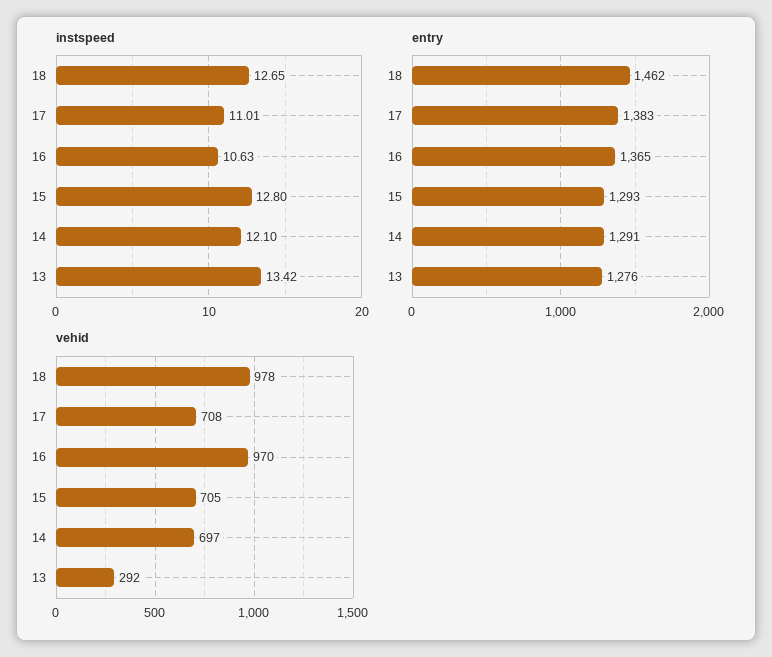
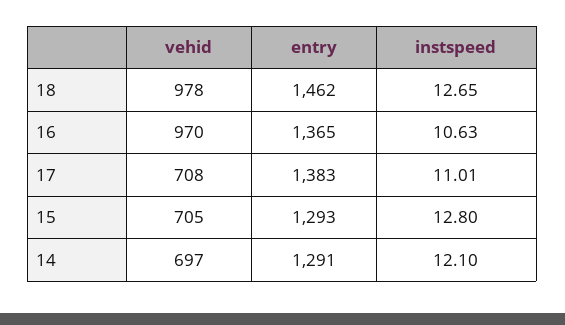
instspeed, 13: 13.42 -> none
entry, 13: 1276 -> none
vehid, 13: 292 -> none

